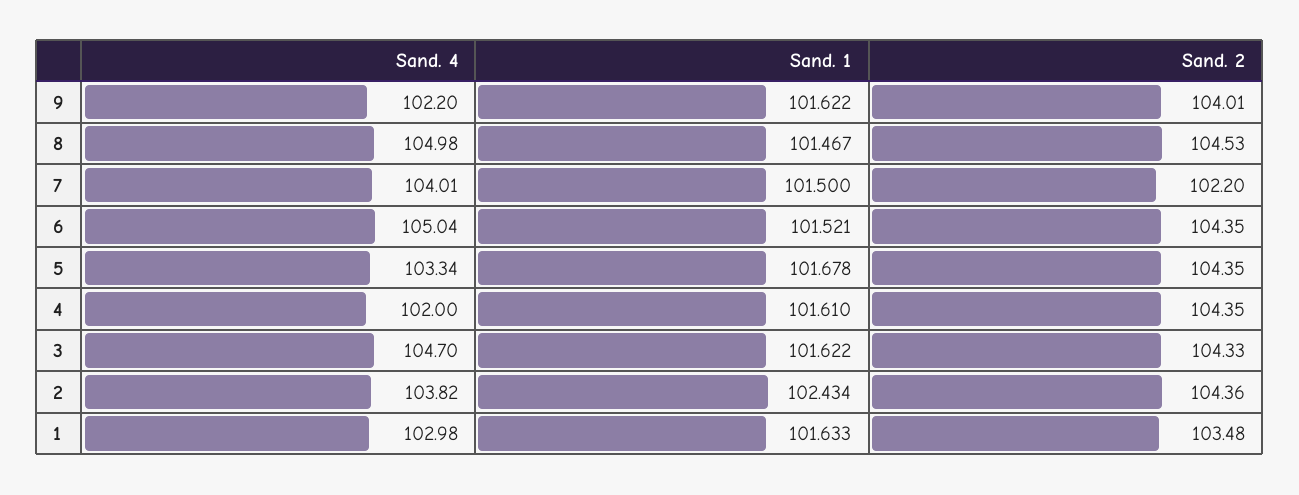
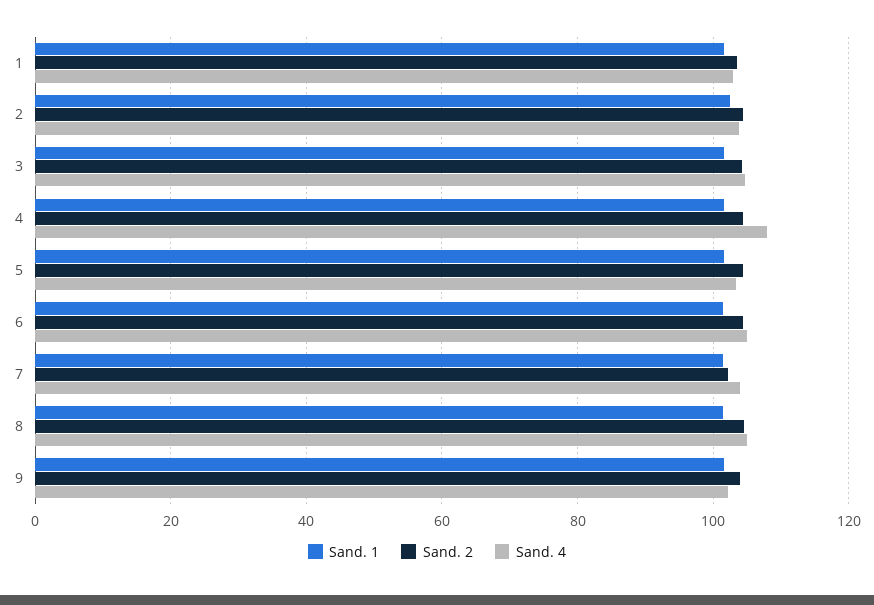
Sand. 4, 4: 102 -> 108

